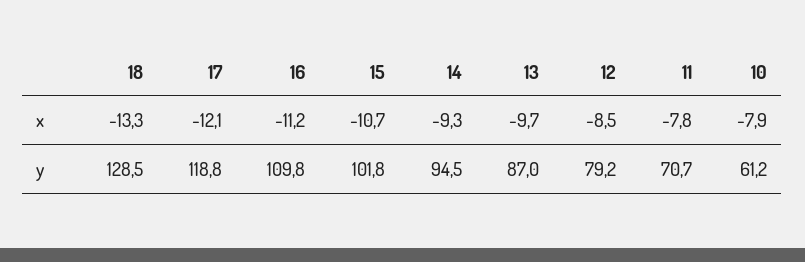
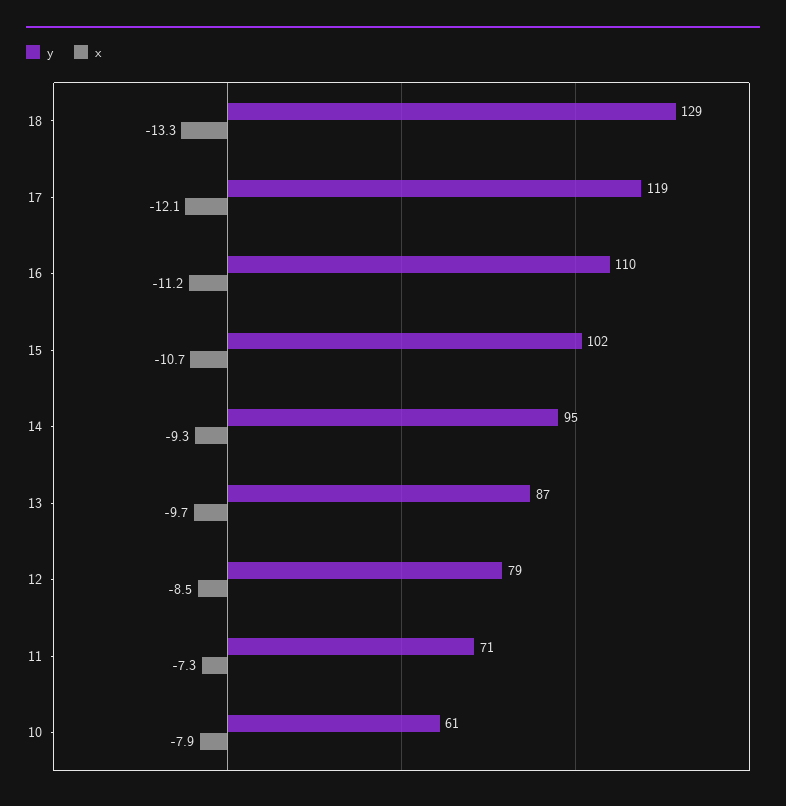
x, 11: -7.8 -> -7.3

